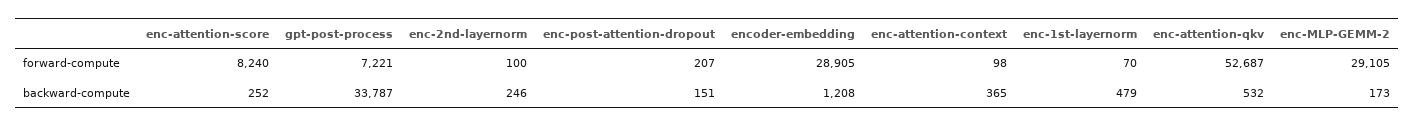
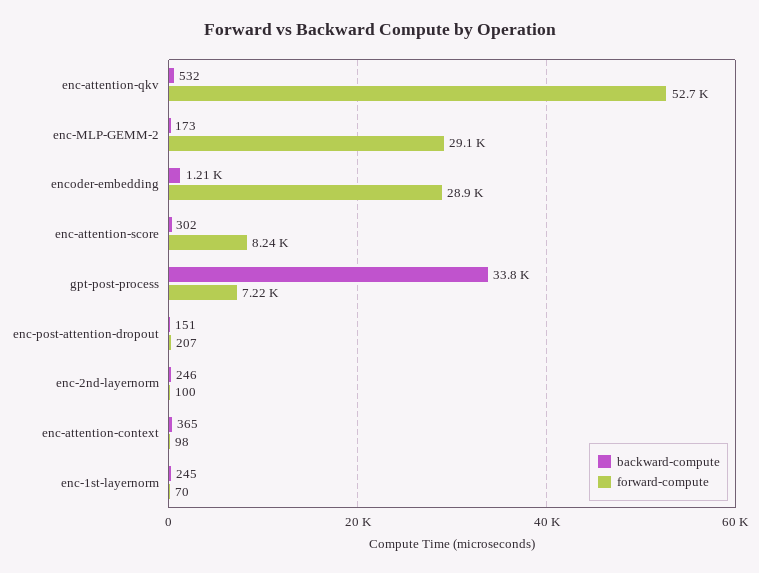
backward-compute, enc-attention-score: 252 -> 302
backward-compute, enc-1st-layernorm: 479 -> 245

